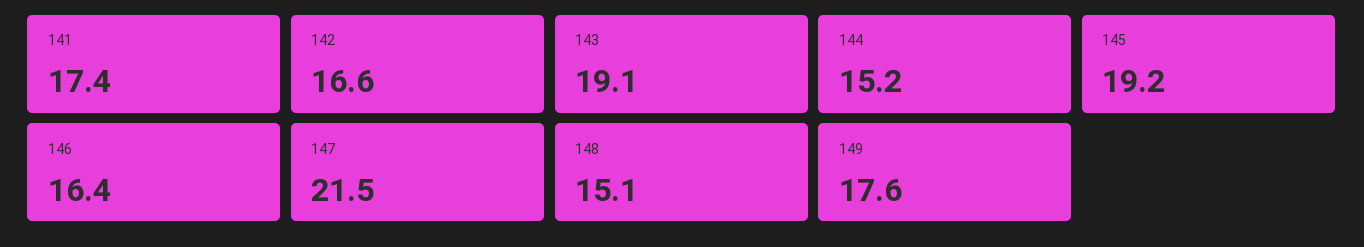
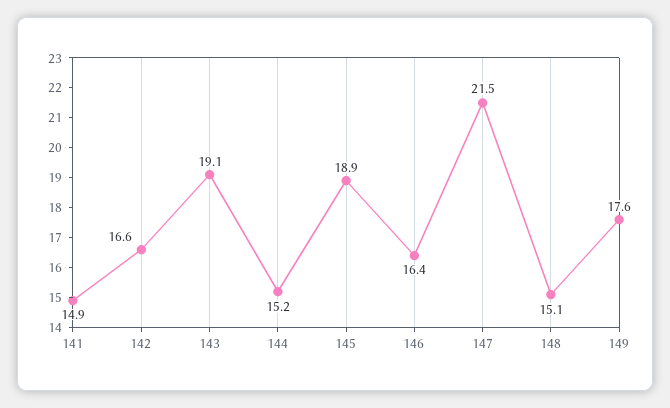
141: 17.4 -> 14.9
145: 19.2 -> 18.9

